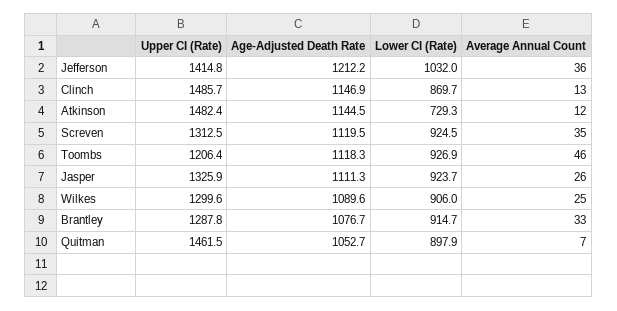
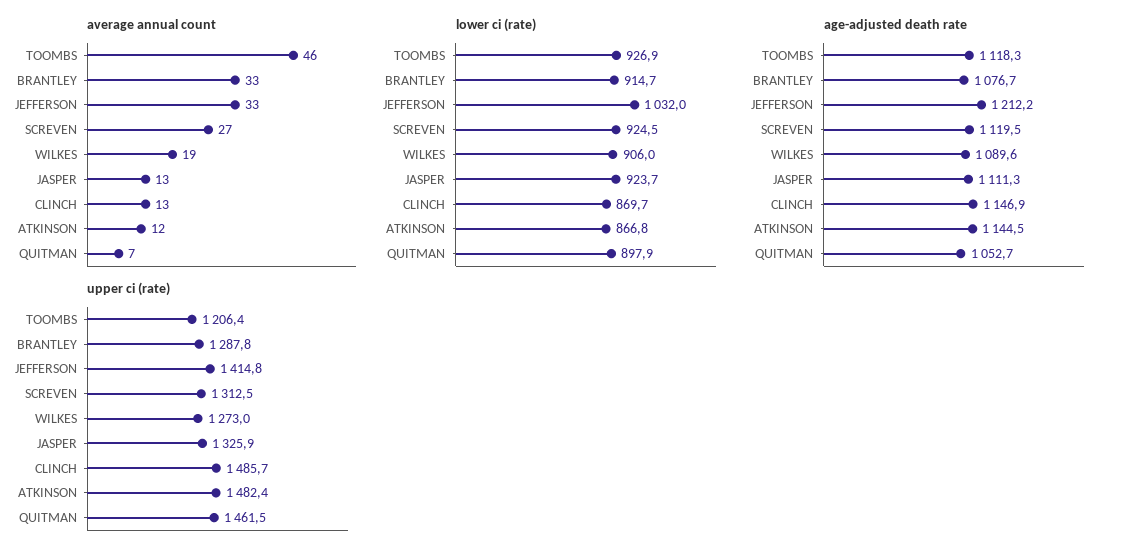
Average Annual Count, Jefferson: 36 -> 33
Lower CI (Rate), Atkinson: 729.3 -> 866.8
Average Annual Count, Screven: 35 -> 27
Average Annual Count, Jasper: 26 -> 13
Upper CI (Rate), Wilkes: 1299.6 -> 1273
Average Annual Count, Wilkes: 25 -> 19

